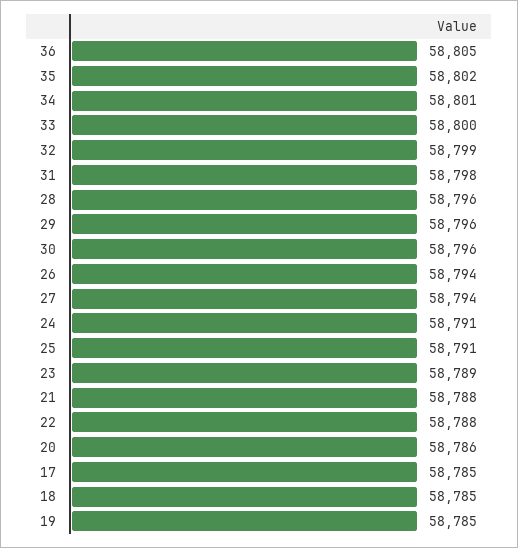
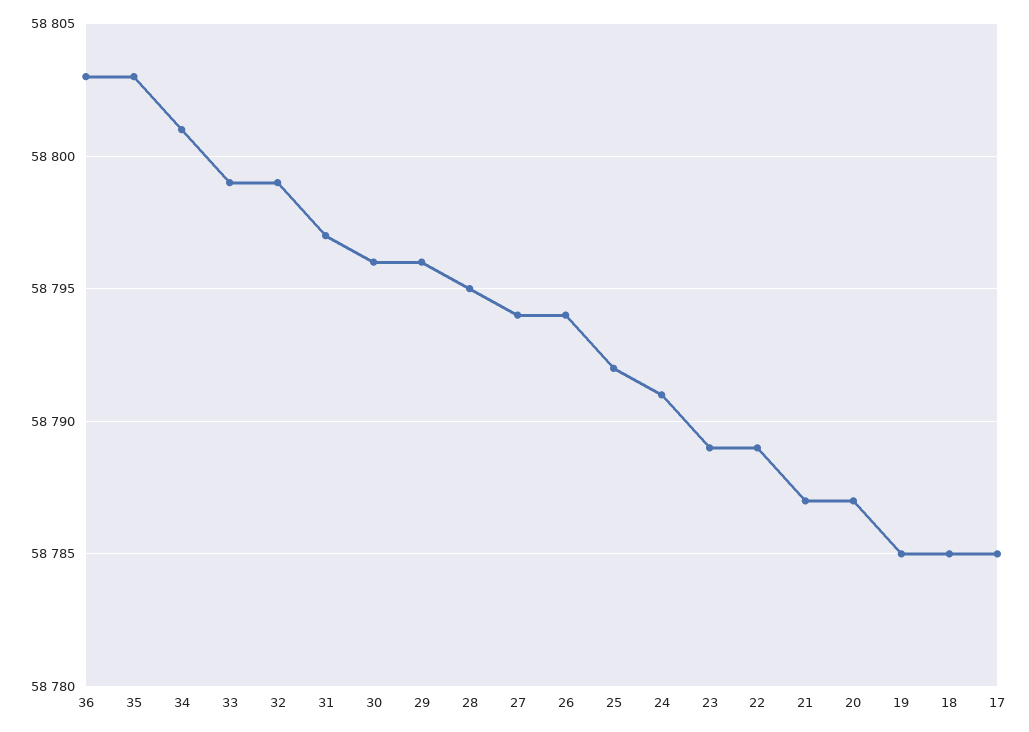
36: 58805 -> 58803
35: 58802 -> 58803
33: 58800 -> 58799
31: 58798 -> 58797
28: 58796 -> 58795
25: 58791 -> 58792
21: 58788 -> 58787
22: 58788 -> 58789
20: 58786 -> 58787

